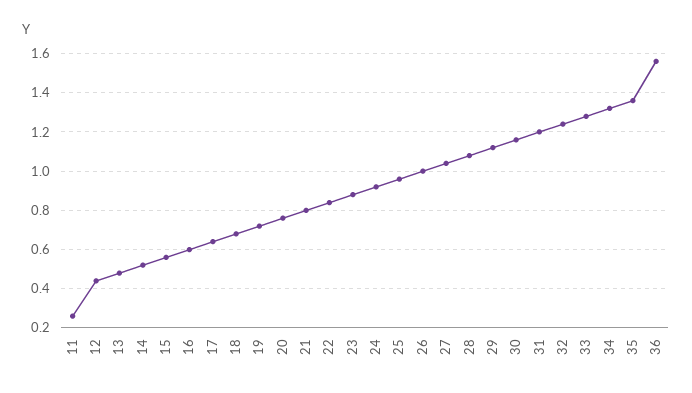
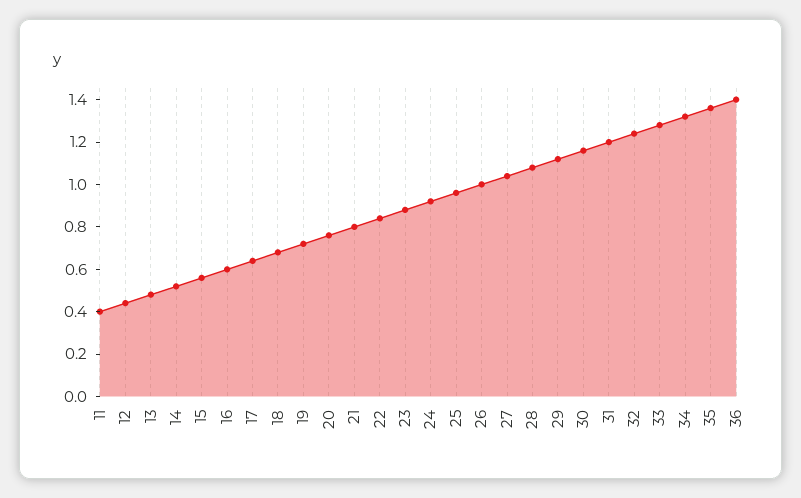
11: 0.25 -> 0.4
36: 1.55 -> 1.4

